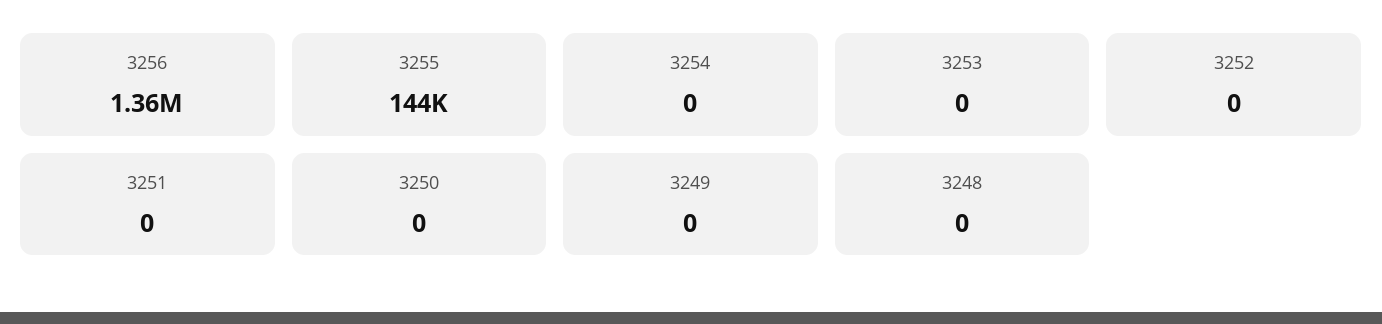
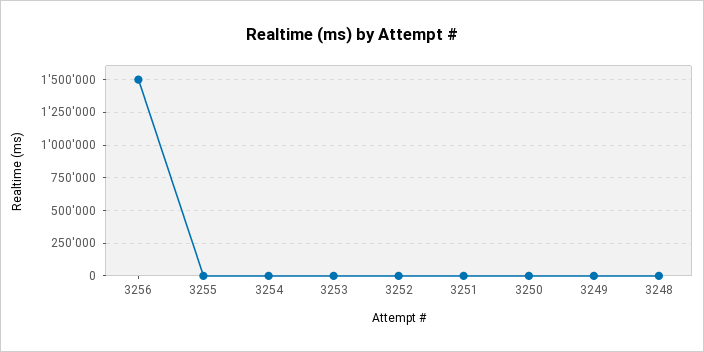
3256: 1360000 -> 1500000
3255: 144000 -> 0

